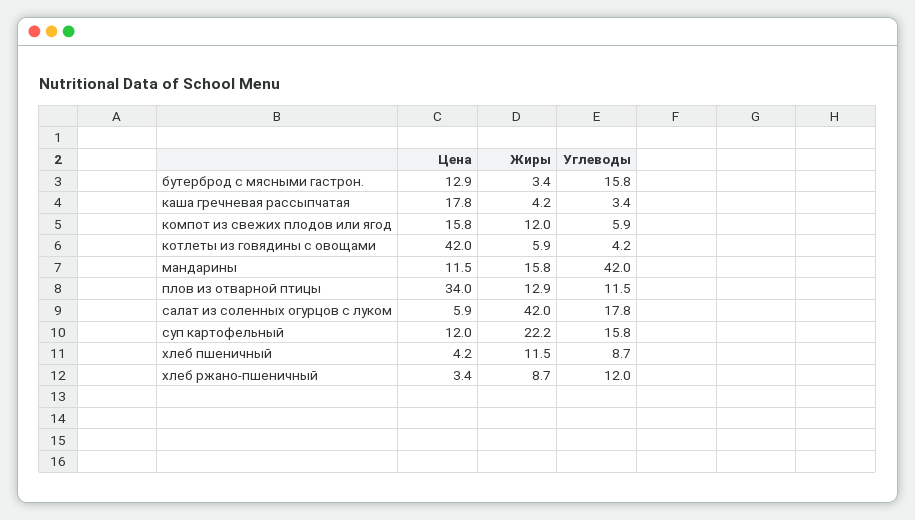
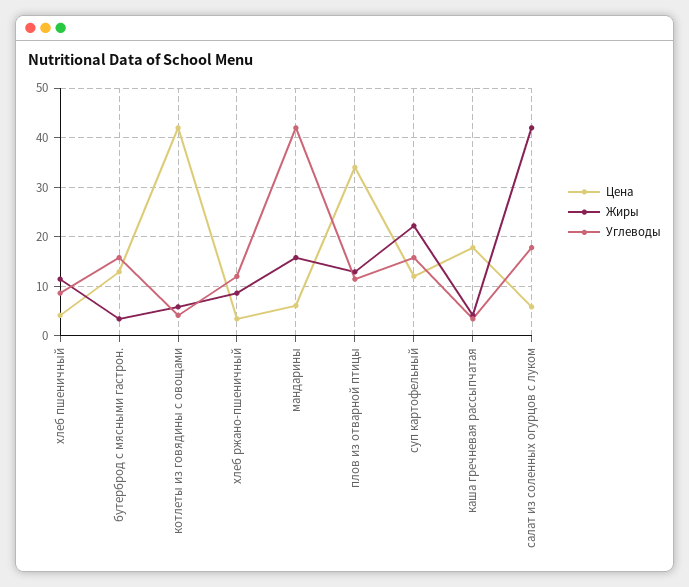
Цена, компот из свежих плодов или ягод: 15.8 -> none
Жиры, компот из свежих плодов или ягод: 12 -> none
Углеводы, компот из свежих плодов или ягод: 5.9 -> none
Цена, мандарины: 11.5 -> 6

